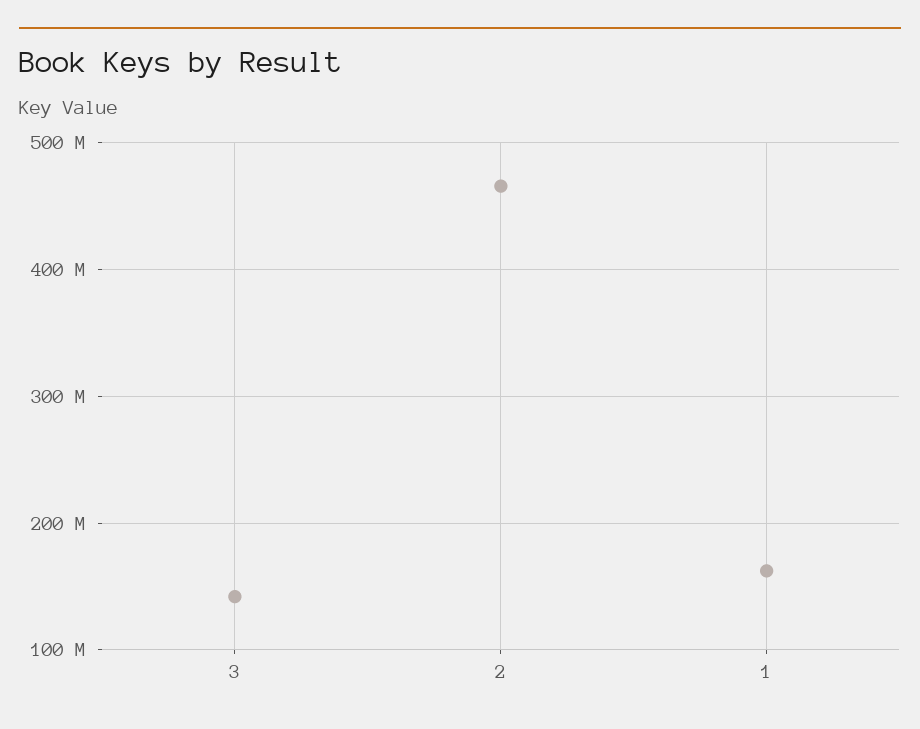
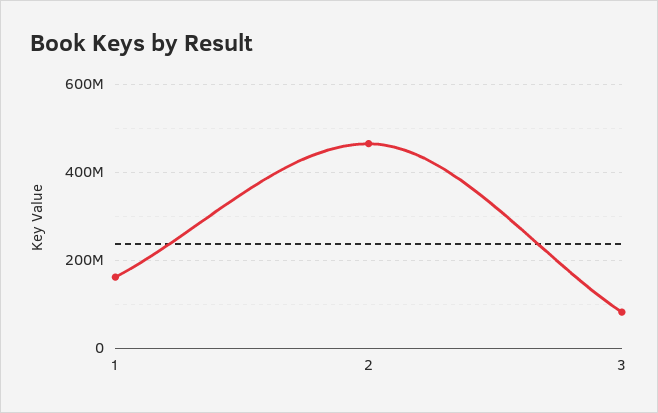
3: 140000000 -> 80000000

